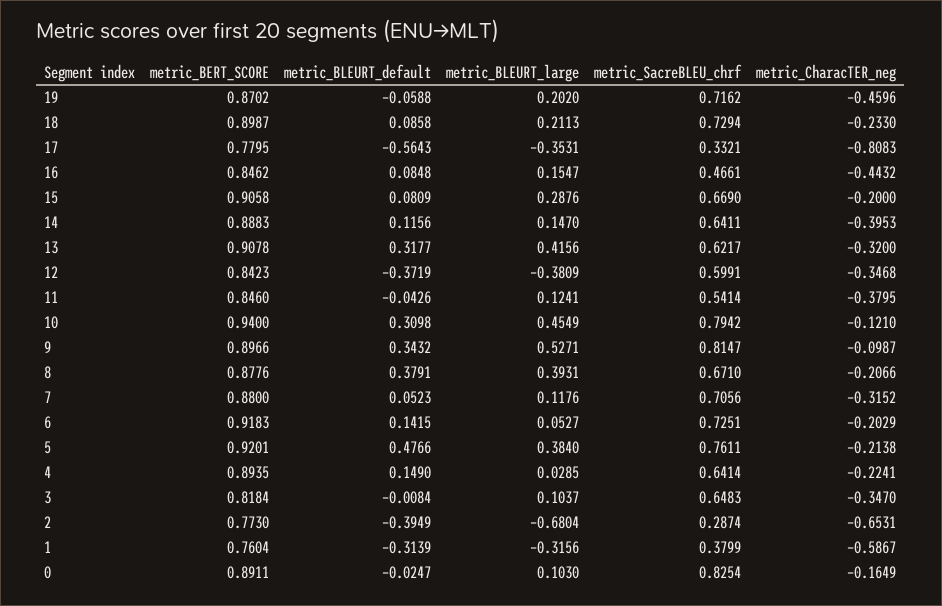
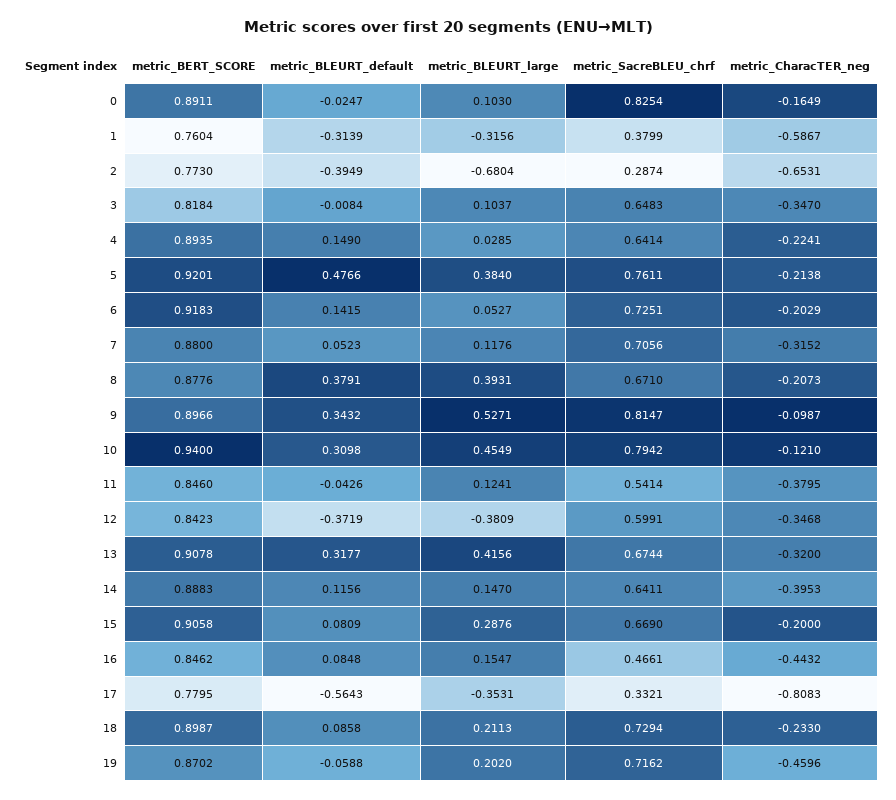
metric_SacreBLEU_chrf, 13: 0.6217 -> 0.6744
metric_CharacTER_neg, 8: -0.2066 -> -0.2073

